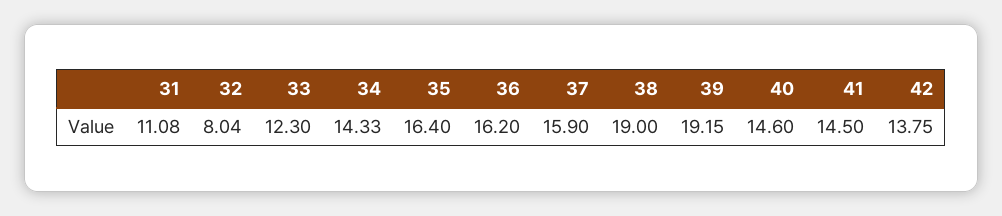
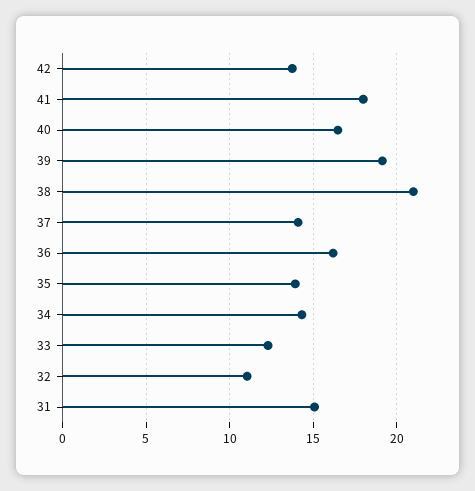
31: 11.08 -> 15
32: 8.04 -> 11
35: 16.4 -> 14
37: 15.9 -> 14
38: 19 -> 21
40: 14.6 -> 16.5
41: 14.5 -> 18

